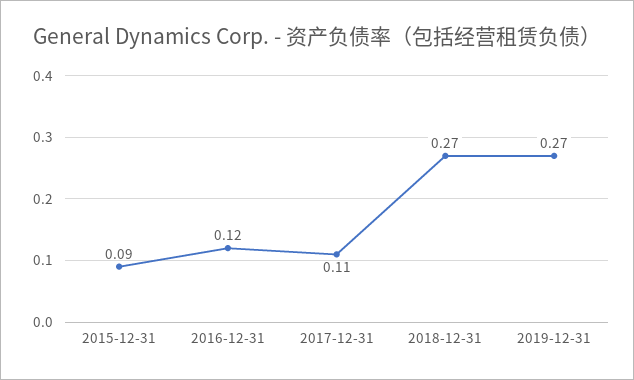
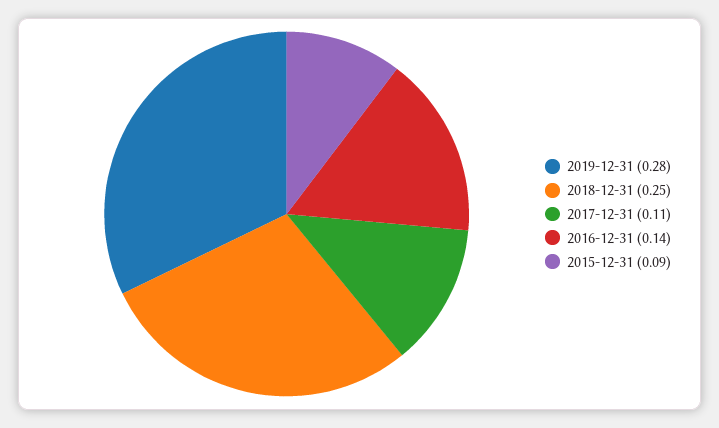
2016-12-31: 0.12 -> 0.14
2018-12-31: 0.27 -> 0.25
2019-12-31: 0.27 -> 0.28

